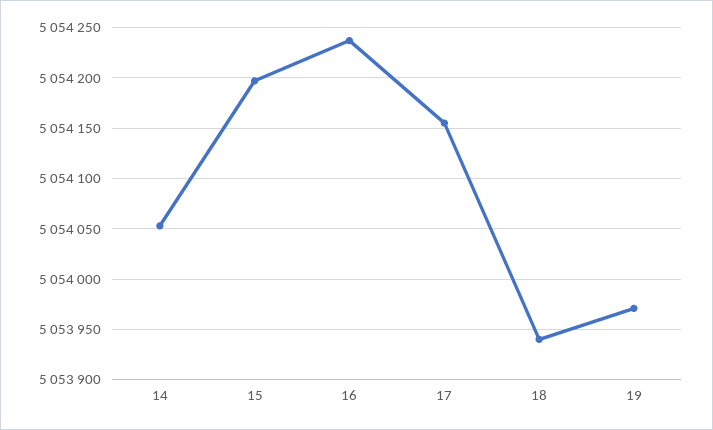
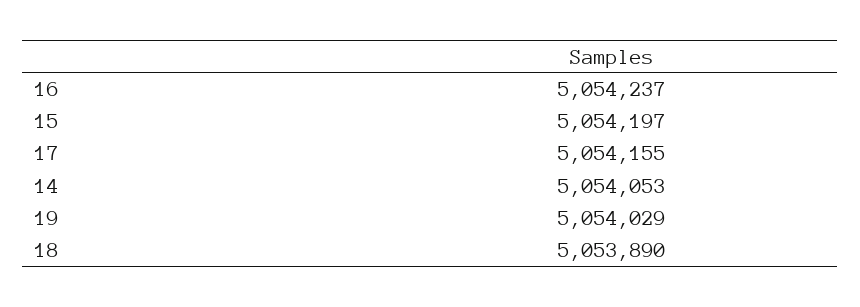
18: 5053940 -> 5053890
19: 5053970 -> 5054029

